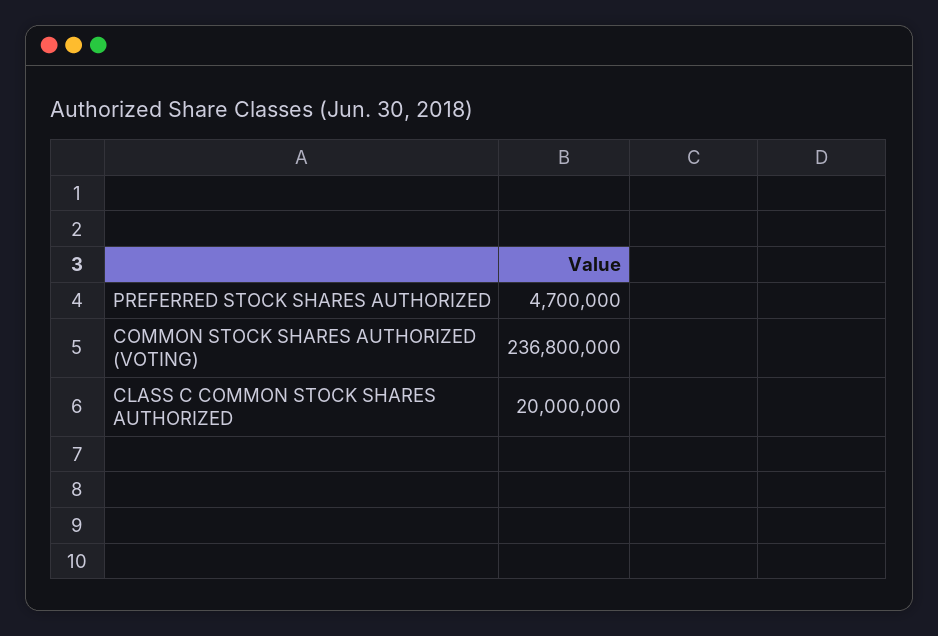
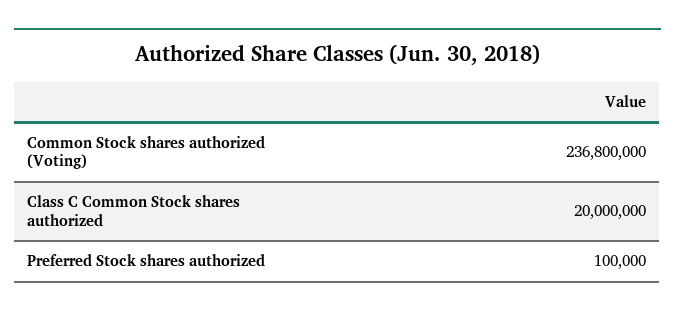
PREFERRED STOCK SHARES AUTHORIZED: 4700000 -> 100000

